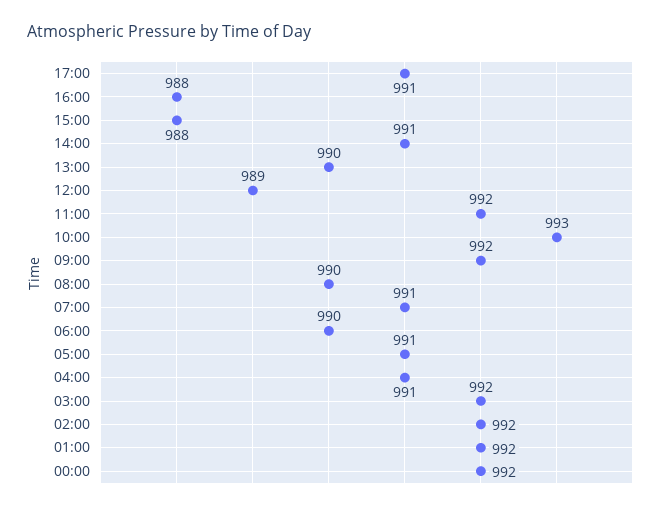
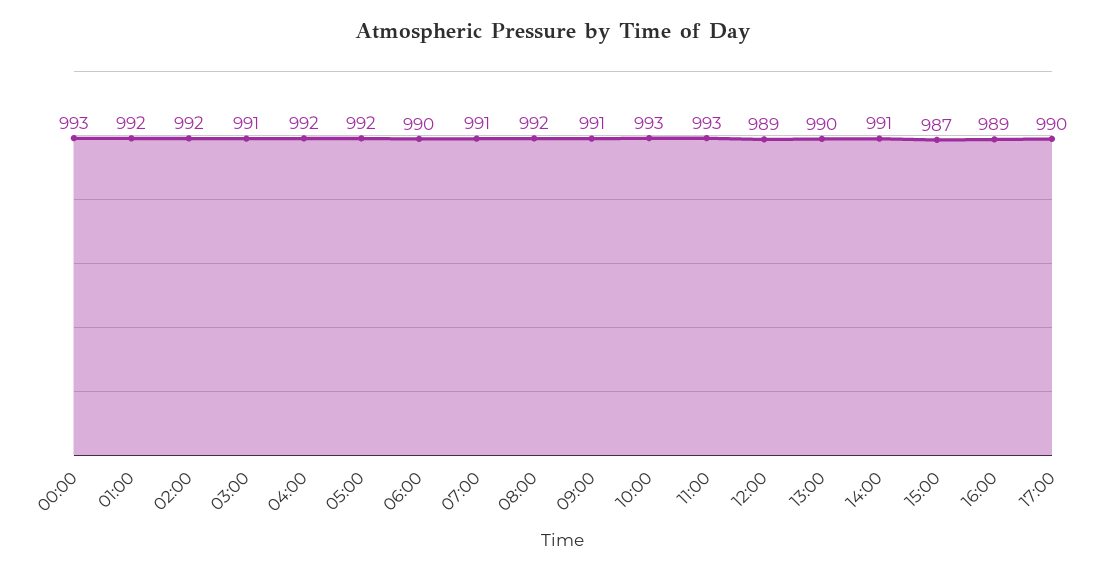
17:00: 991 -> 990
16:00: 988 -> 989
15:00: 988 -> 987
11:00: 992 -> 993
09:00: 992 -> 991
08:00: 990 -> 992
05:00: 991 -> 992
04:00: 991 -> 992
03:00: 992 -> 991
00:00: 992 -> 993

